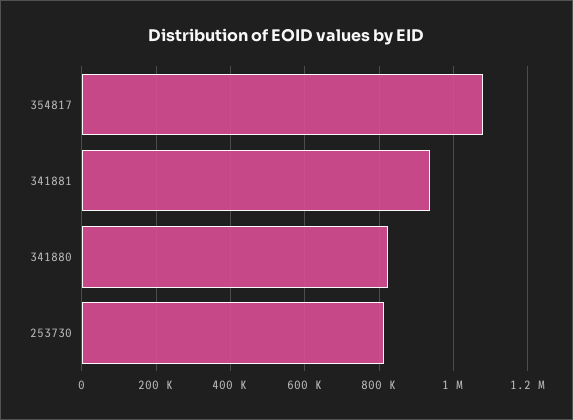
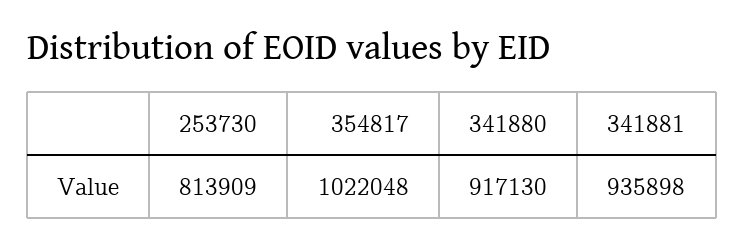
354817: 1080000 -> 1022048
341880: 820000 -> 917130

